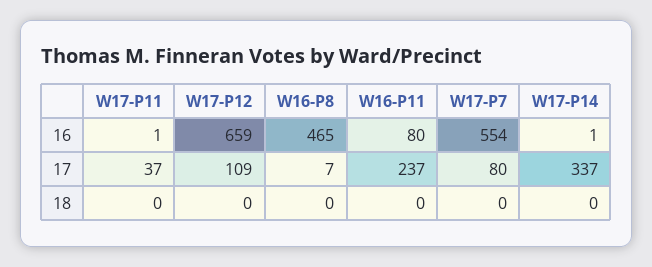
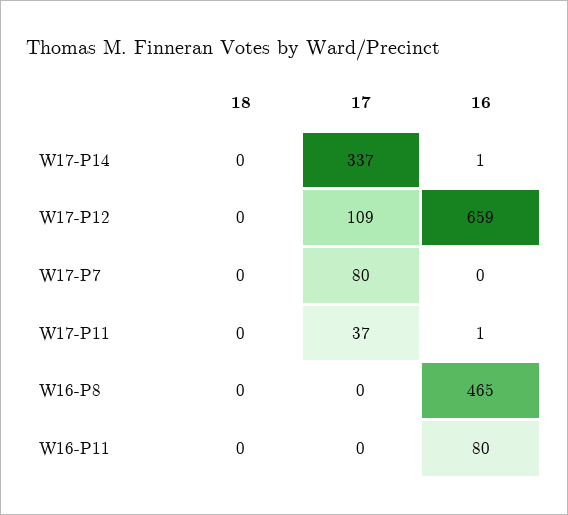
W17-P7, 16: 554 -> 0
W16-P8, 17: 7 -> 0
W16-P11, 17: 237 -> 0

